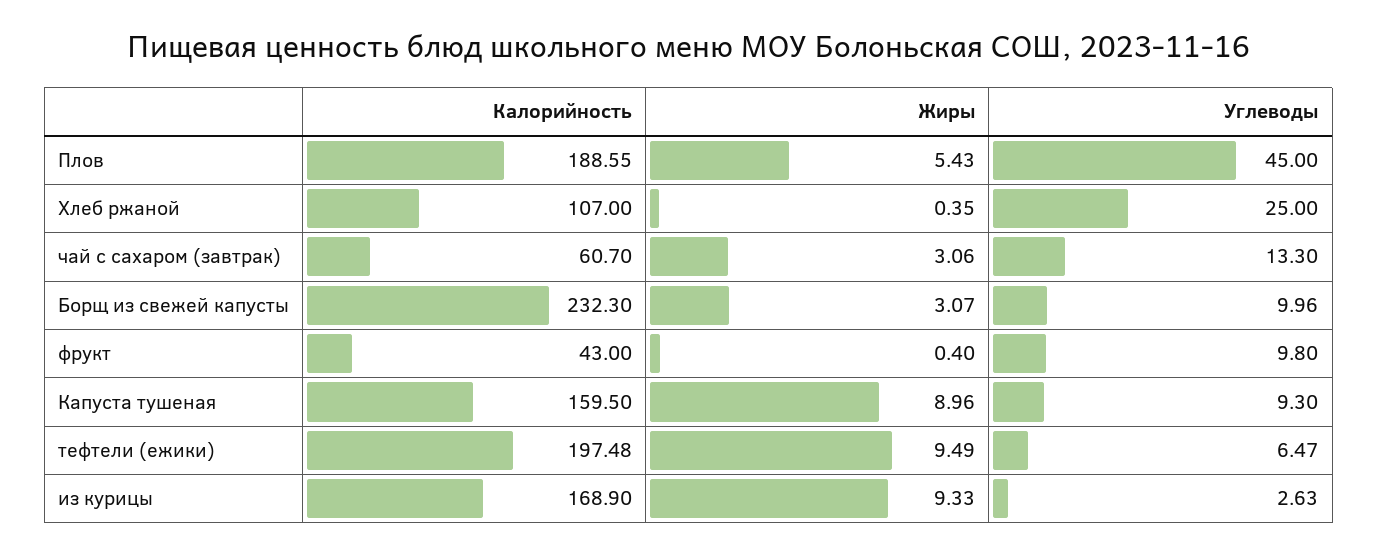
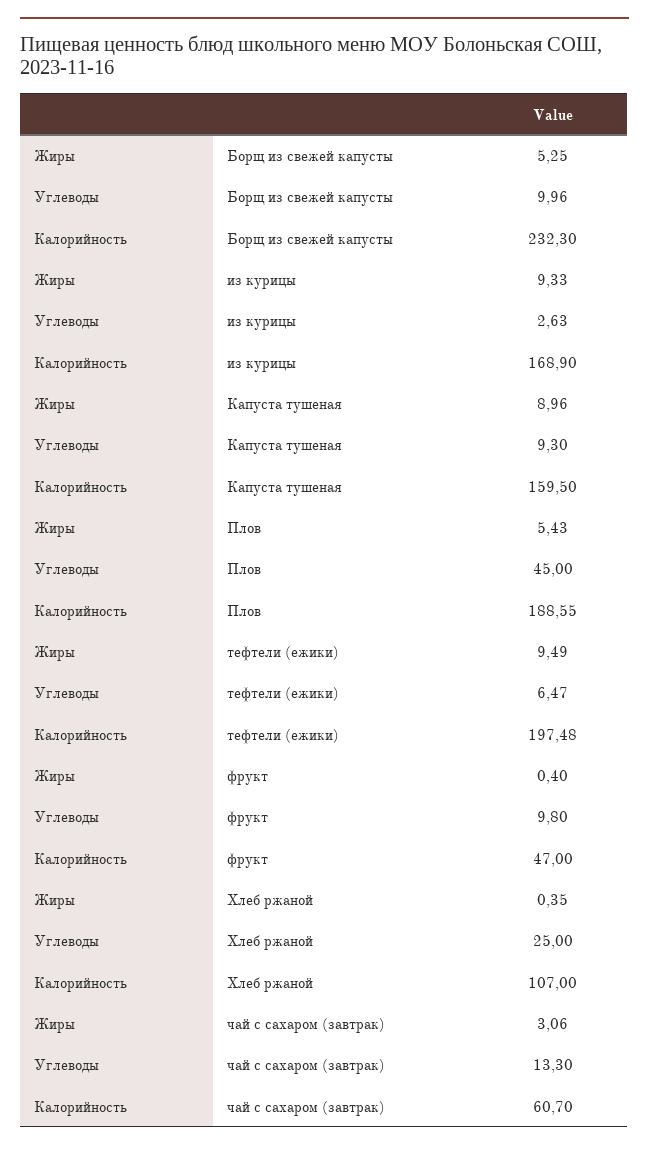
Жиры, Борщ из свежей капусты: 3.07 -> 5.25
Калорийность, фрукт: 43 -> 47

